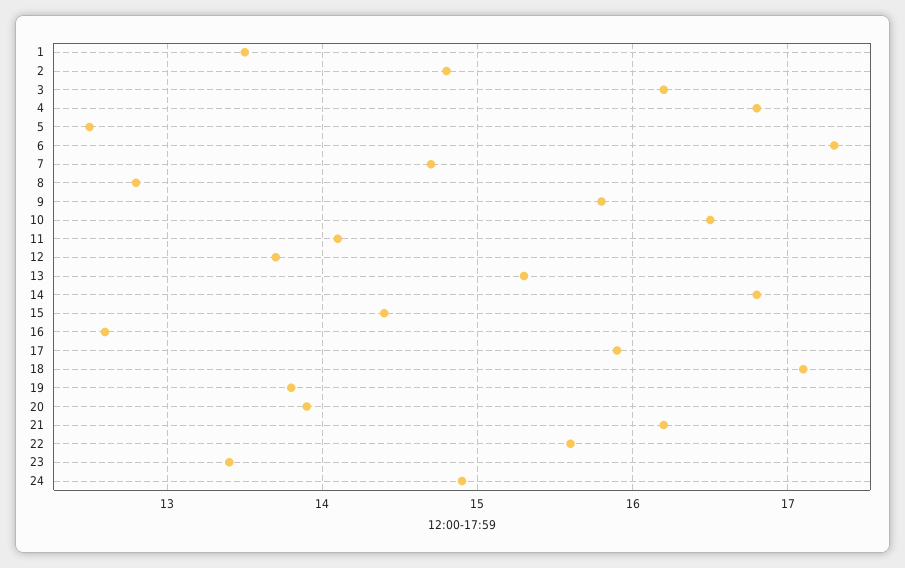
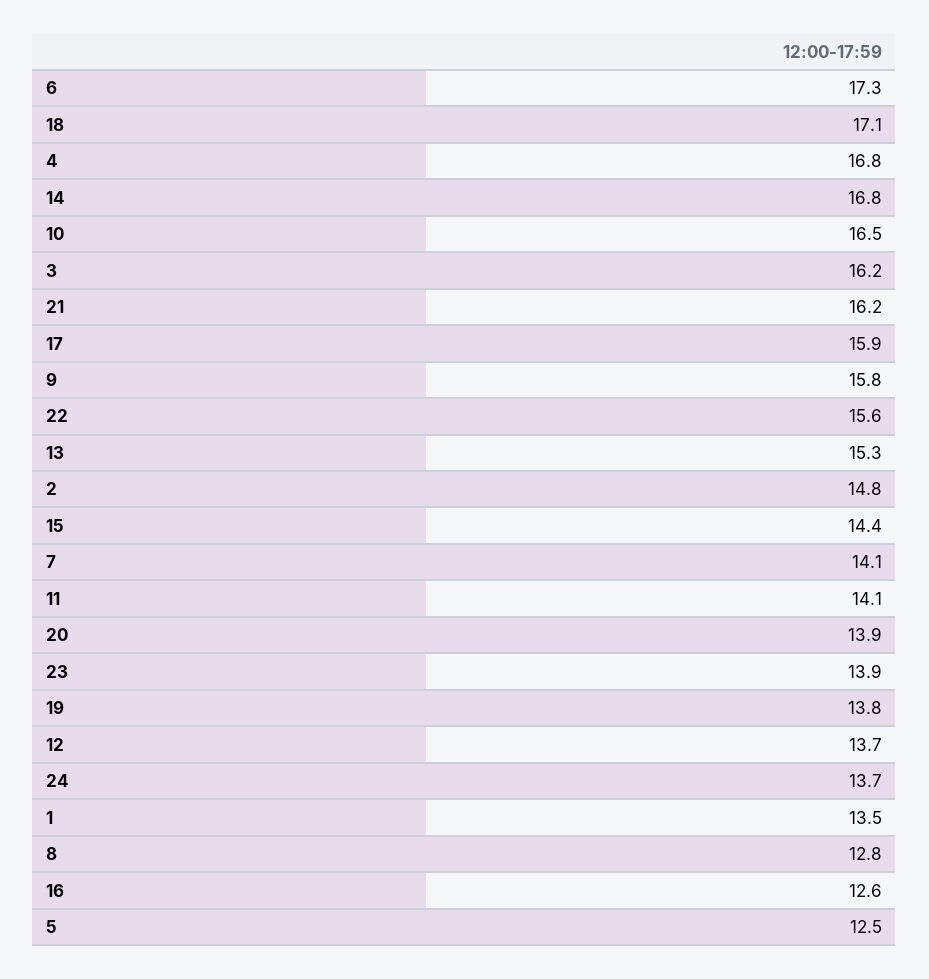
7: 14.7 -> 14.1
23: 13.4 -> 13.9
24: 14.9 -> 13.7

